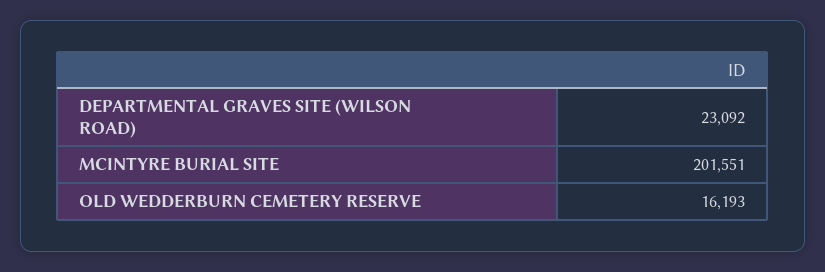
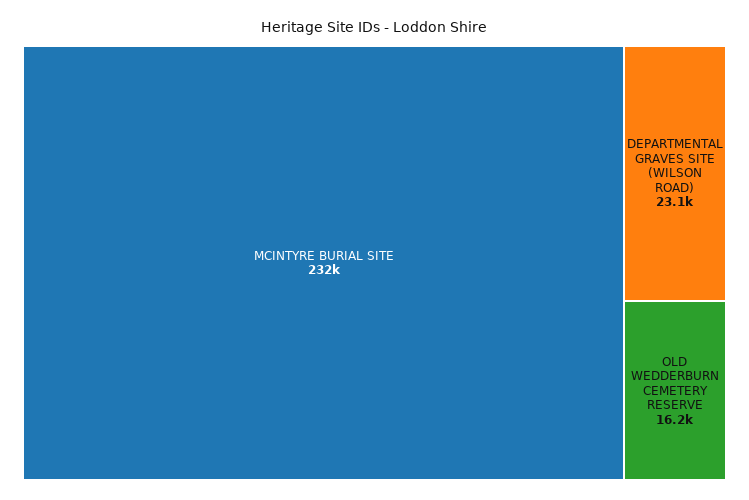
MCINTYRE BURIAL SITE: 201551 -> 232000

